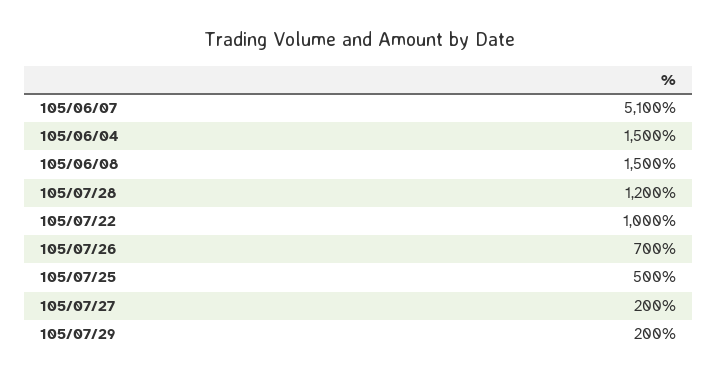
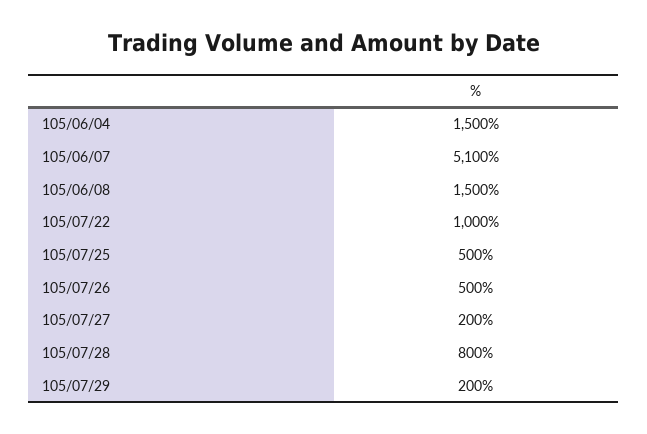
105/07/28: 1200 -> 800
105/07/26: 700 -> 500

